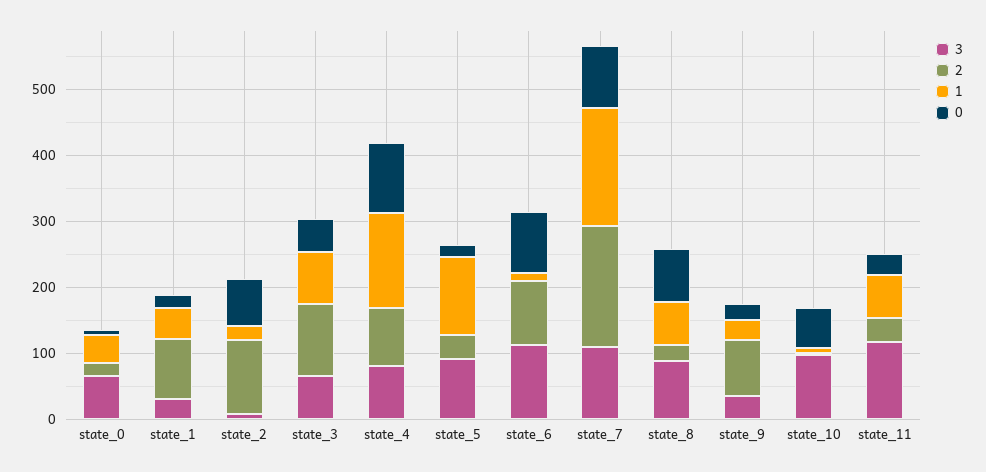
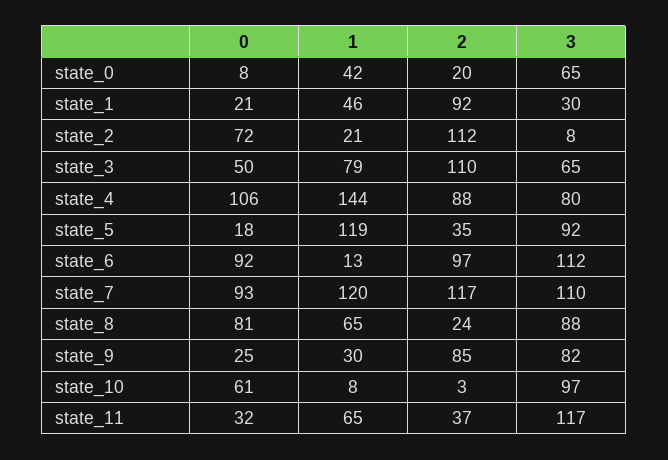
2, state_7: 180 -> 117
1, state_7: 180 -> 120
3, state_9: 40 -> 82

